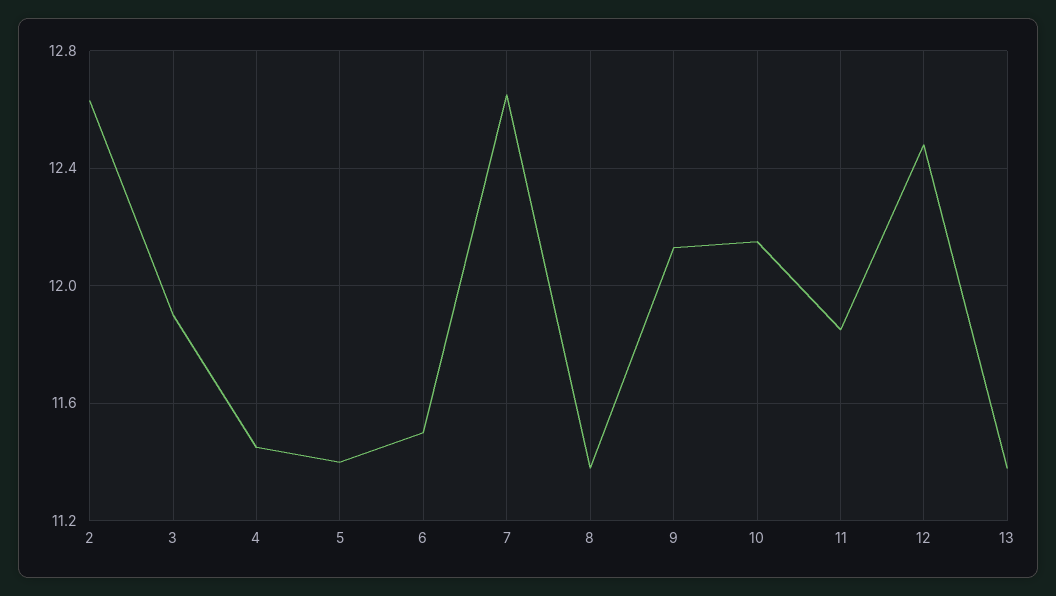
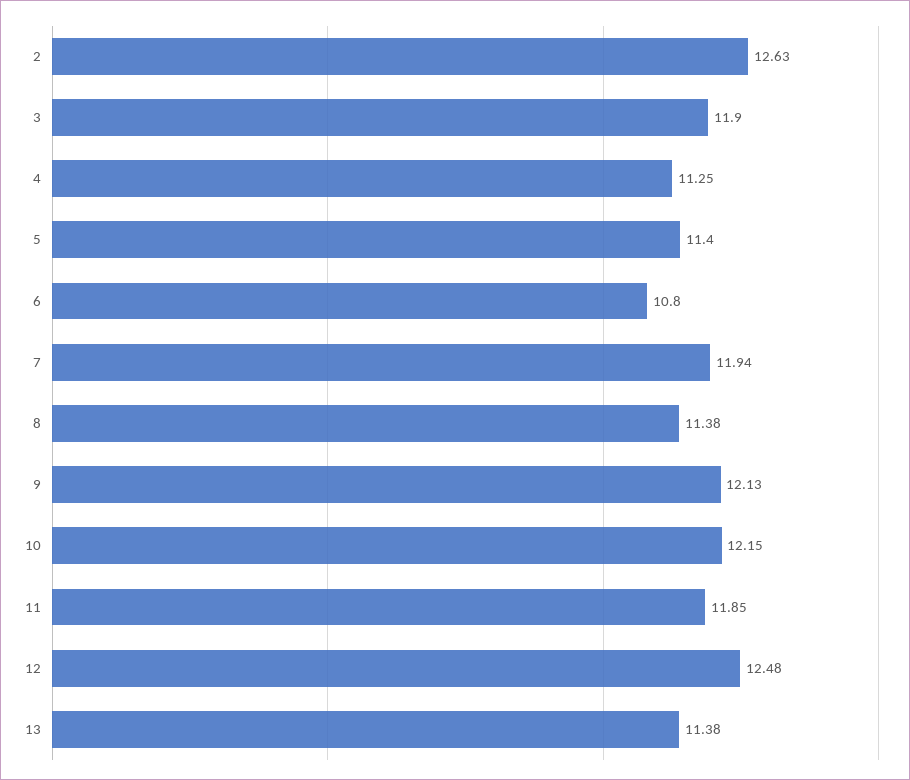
4: 11.45 -> 11.25
6: 11.5 -> 10.8
7: 12.65 -> 11.94

